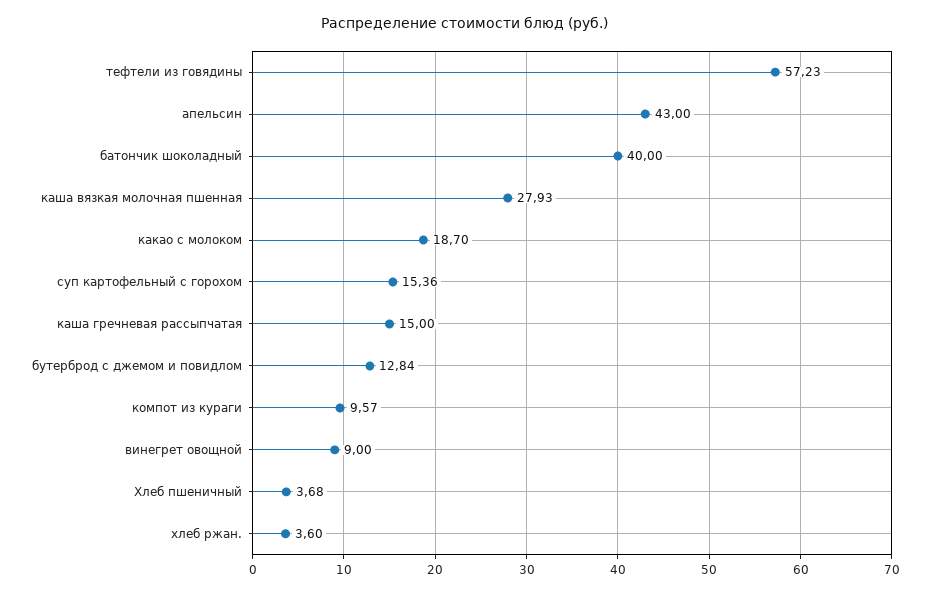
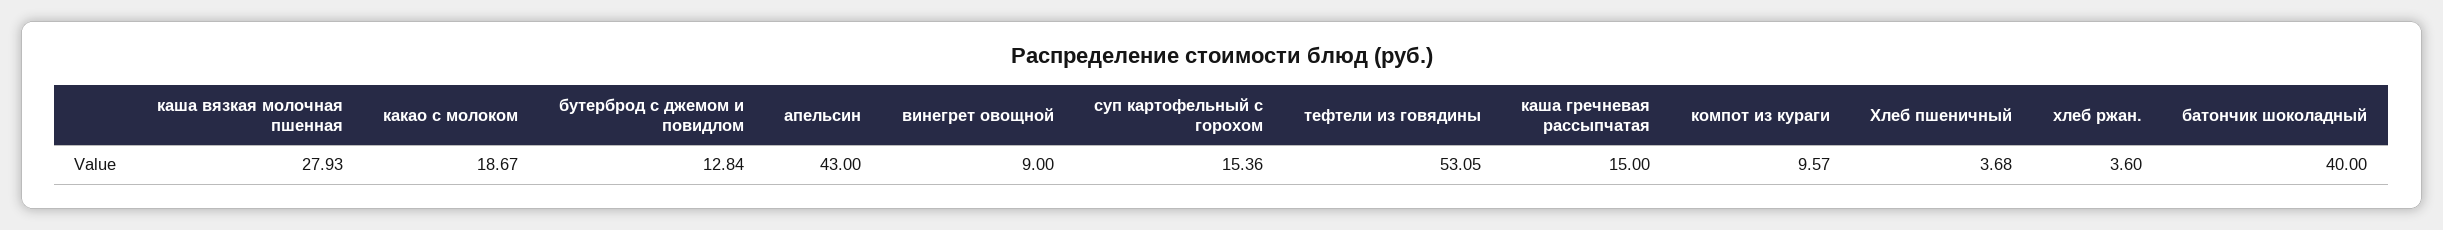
тефтели из говядины: 57.23 -> 53.05
какао с молоком: 18.7 -> 18.67

